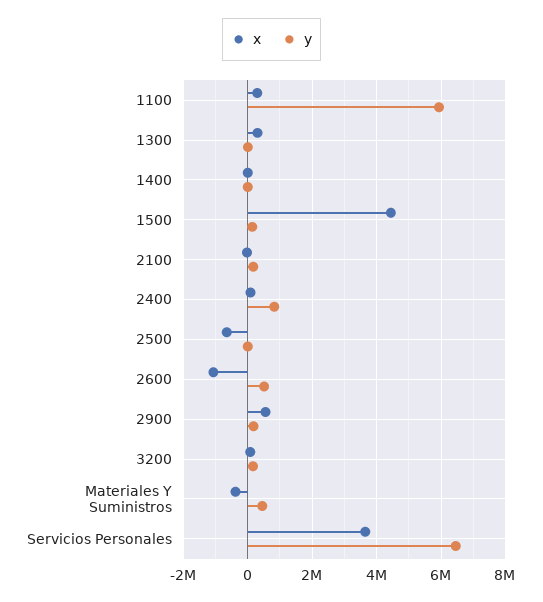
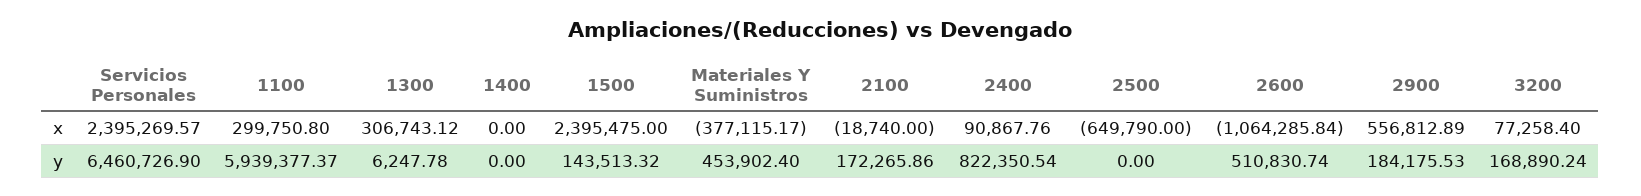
x, 1500: 4400000 -> 2395475
x, Servicios Personales: 3600000 -> 2395269.57

